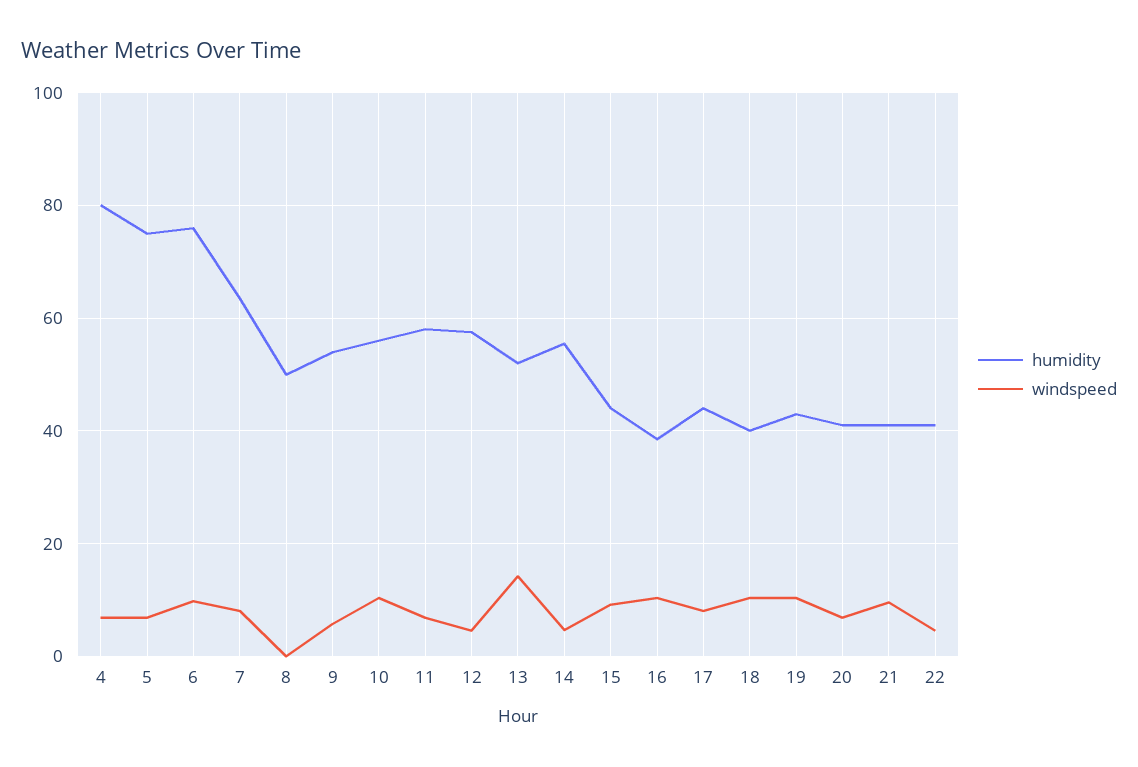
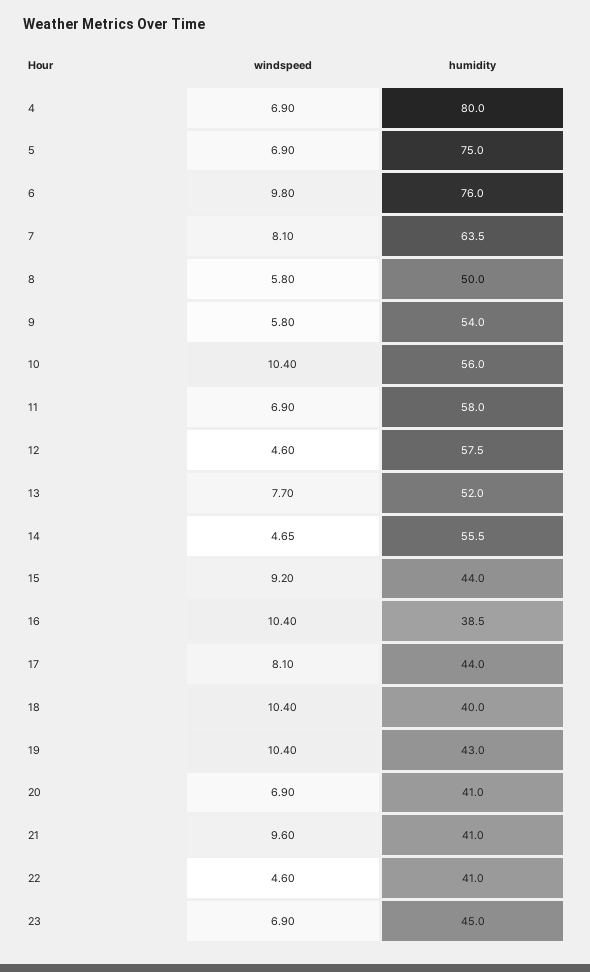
windspeed, 8: 0 -> 5.8
windspeed, 13: 14 -> 7.7
windspeed, 23: none -> 6.9
humidity, 23: none -> 45

